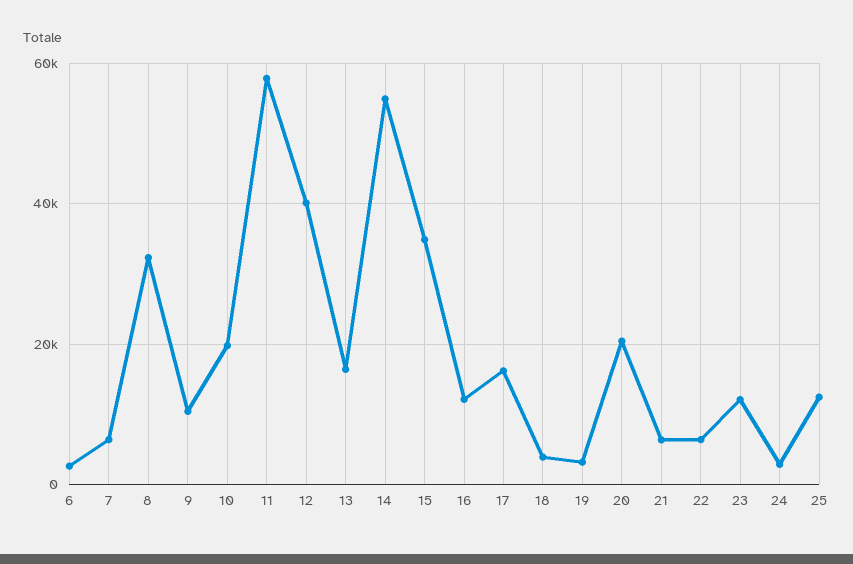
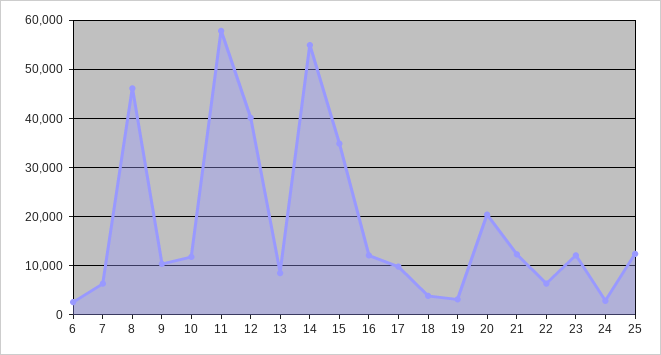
8: 32000 -> 46000
10: 20000 -> 12000
13: 16000 -> 8000
17: 16000 -> 10000
21: 6000 -> 12000

